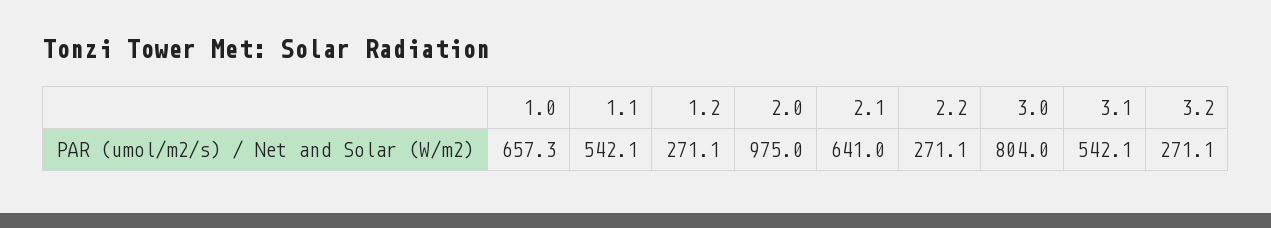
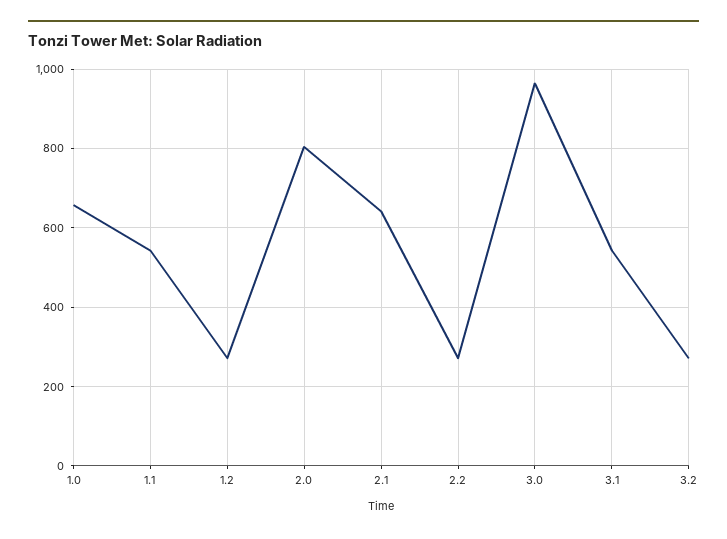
2.0: 975 -> 800
3.0: 804 -> 960

